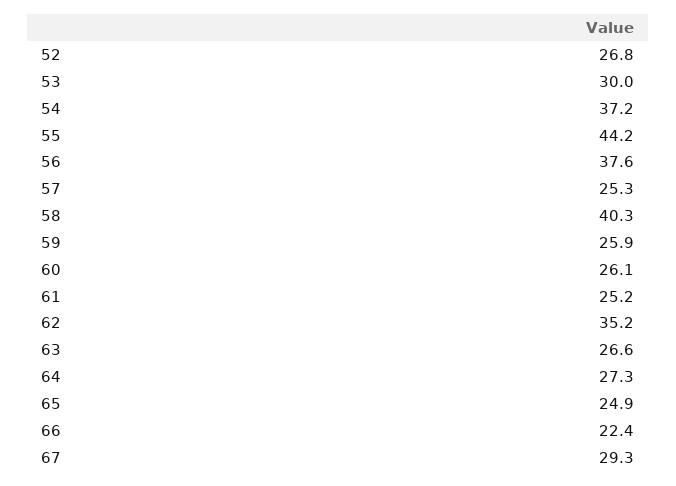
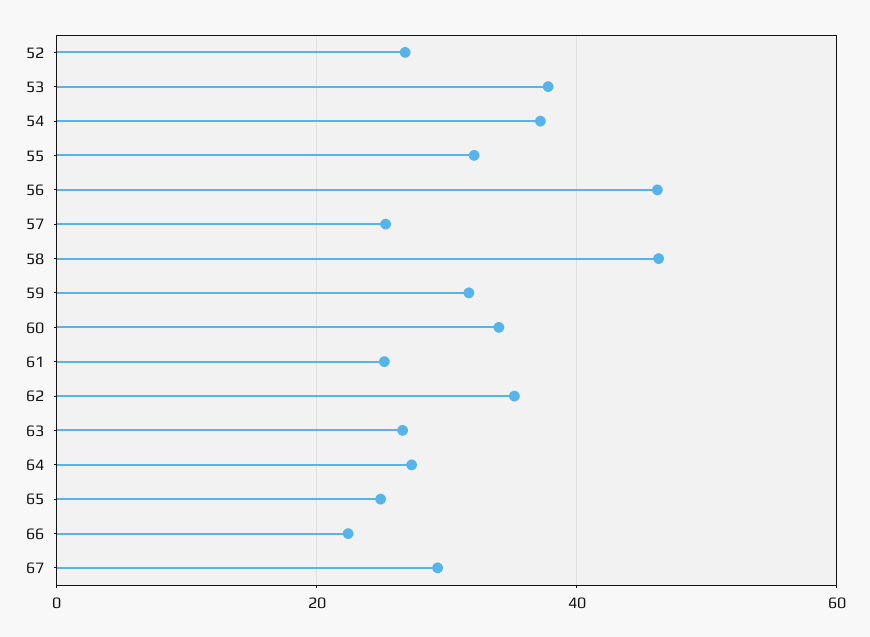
53: 30 -> 38
55: 44.2 -> 32
56: 37.6 -> 46
58: 40.3 -> 46
59: 25.9 -> 32
60: 26.1 -> 34

